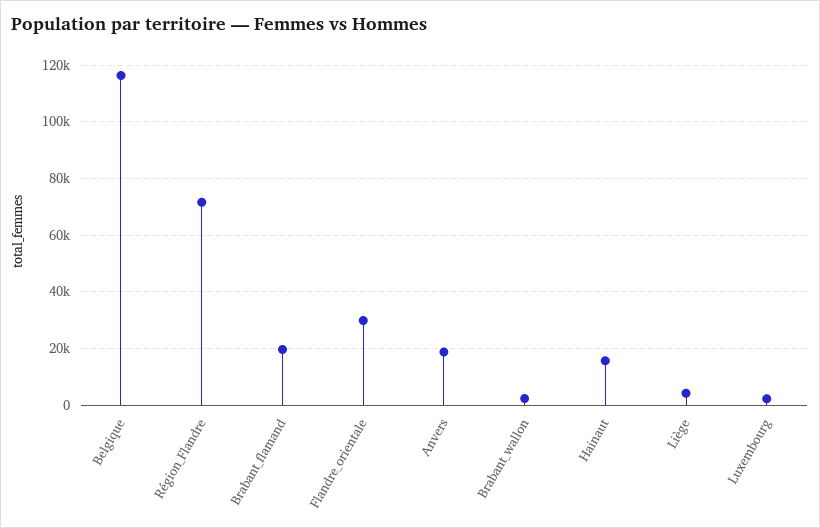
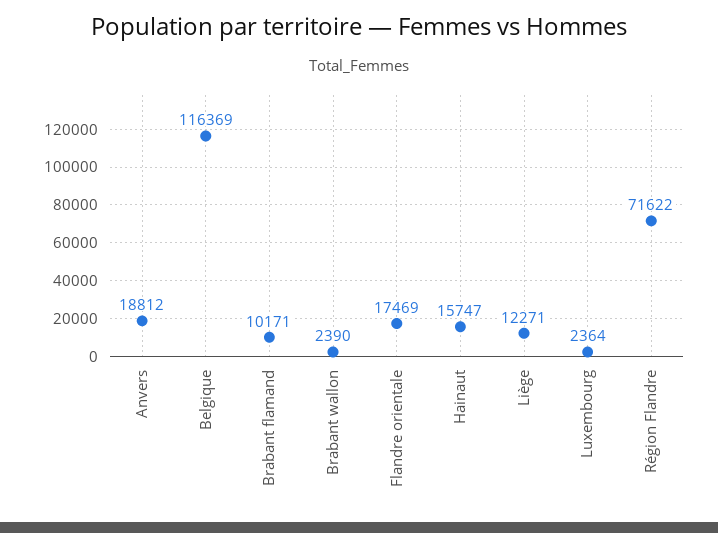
Brabant_flamand: 20000 -> 10171
Flandre_orientale: 30000 -> 17469
Liège: 5000 -> 12271

